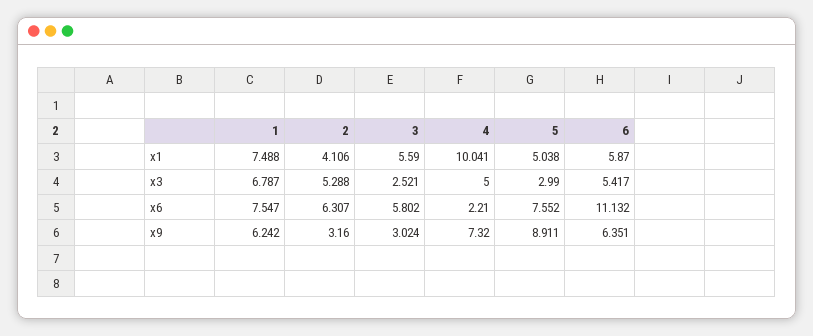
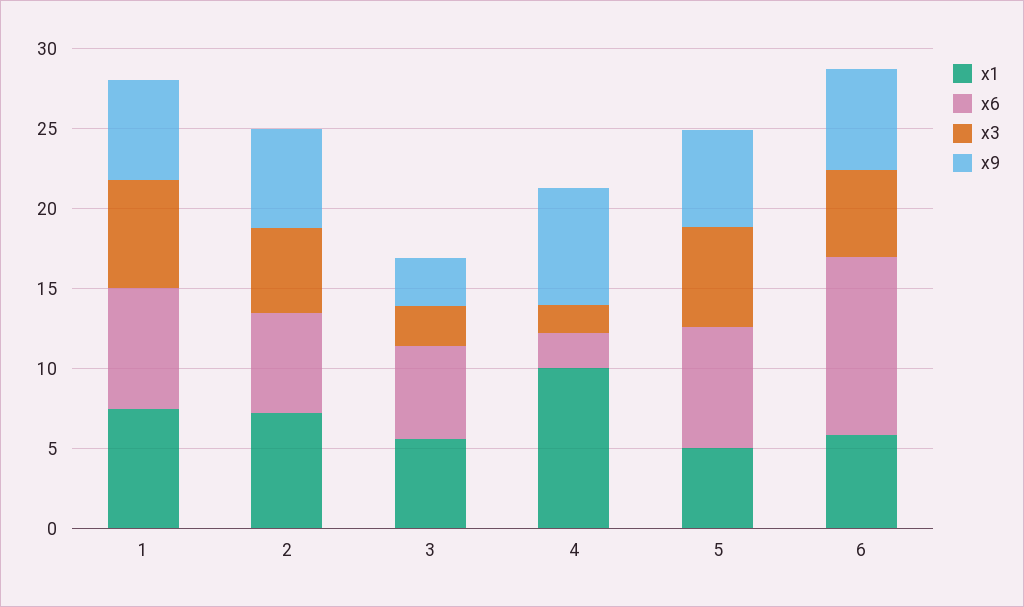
x1, 2: 4.106 -> 7
x3, 4: 5 -> 2
x3, 5: 2.99 -> 6
x9, 2: 3.16 -> 6
x9, 5: 8.911 -> 6

